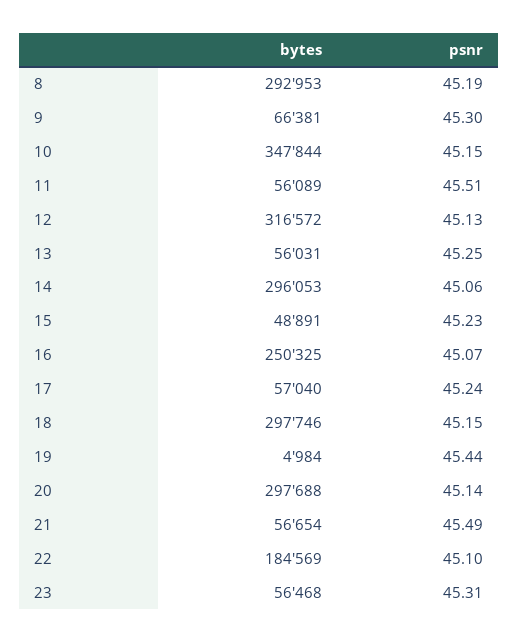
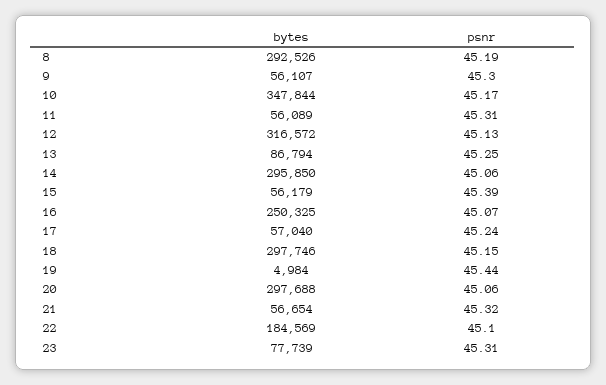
bytes, 8: 292953 -> 292526
bytes, 9: 66381 -> 56107
psnr, 10: 45.15 -> 45.17
psnr, 11: 45.51 -> 45.31
bytes, 13: 56031 -> 86794
bytes, 14: 296053 -> 295850
bytes, 15: 48891 -> 56179
psnr, 15: 45.23 -> 45.39
psnr, 20: 45.14 -> 45.06
psnr, 21: 45.49 -> 45.32
bytes, 23: 56468 -> 77739

